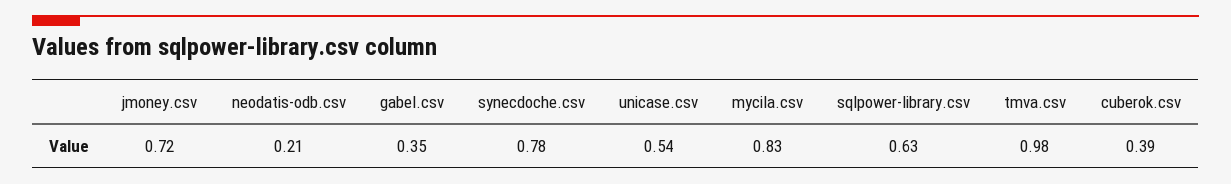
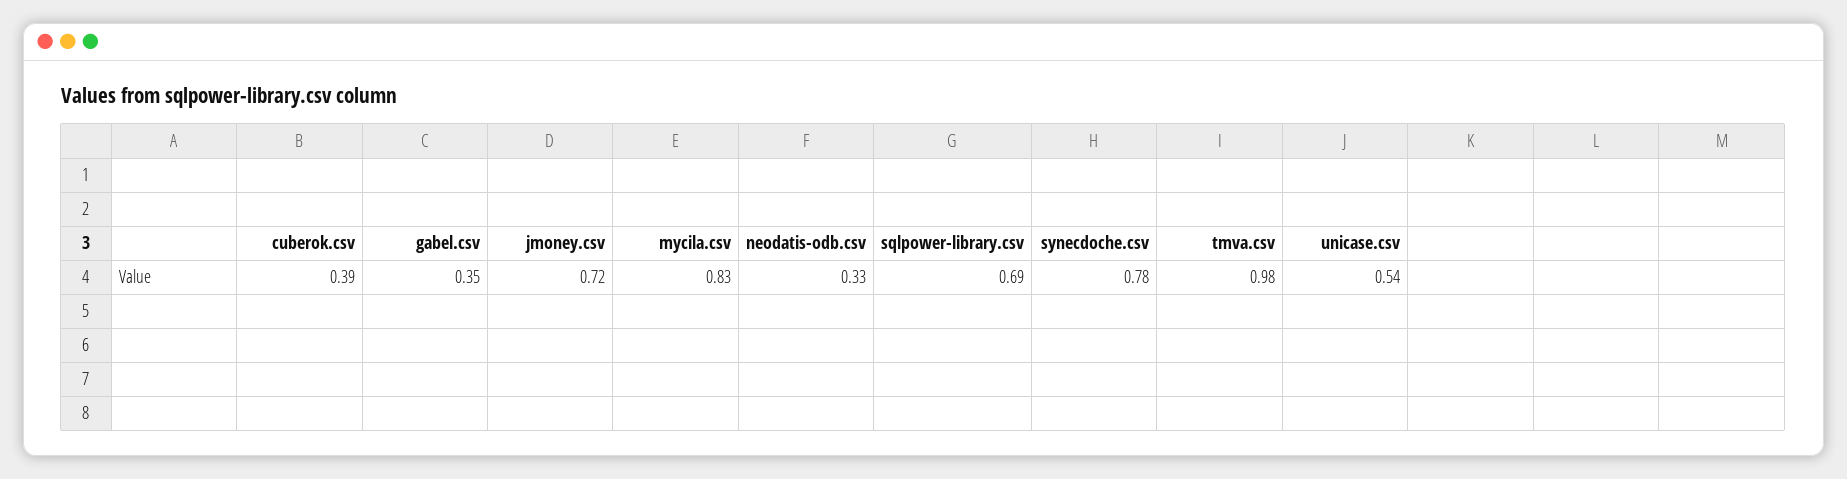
neodatis-odb.csv: 0.21 -> 0.33
sqlpower-library.csv: 0.63 -> 0.69

